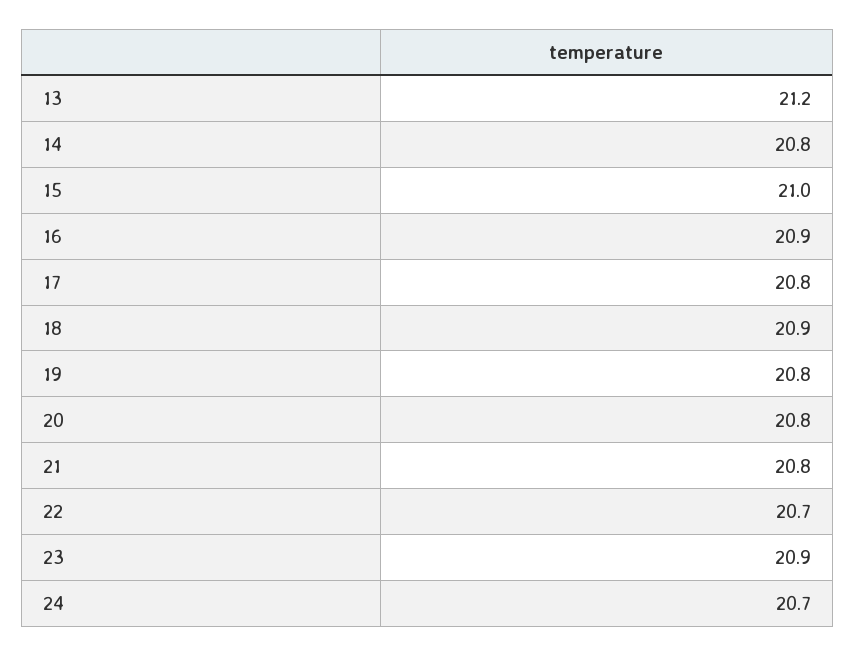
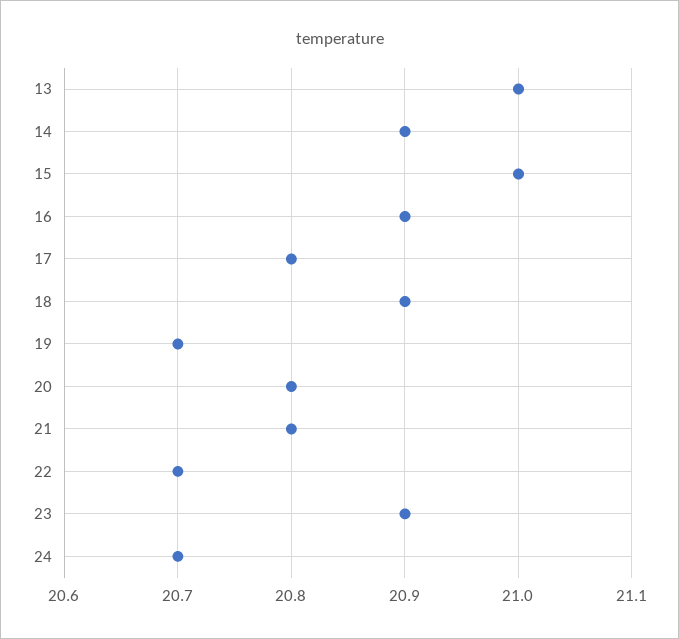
13: 21.2 -> 21
14: 20.8 -> 20.9
19: 20.8 -> 20.7

